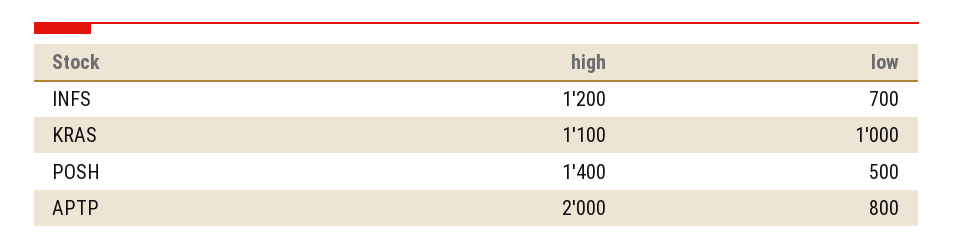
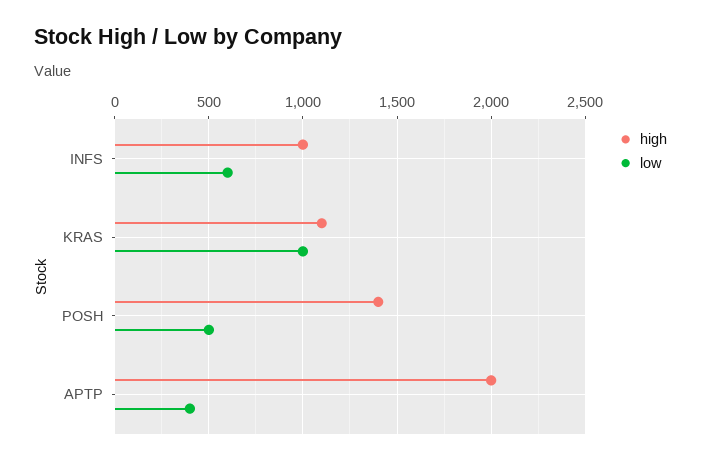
high, INFS: 1200 -> 1000
low, INFS: 700 -> 600
low, APTP: 800 -> 400

